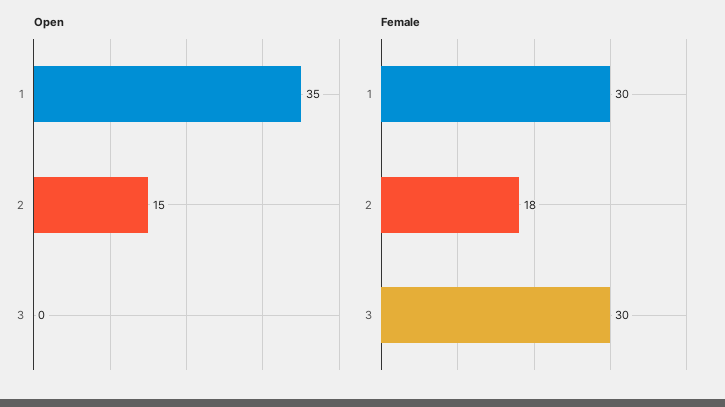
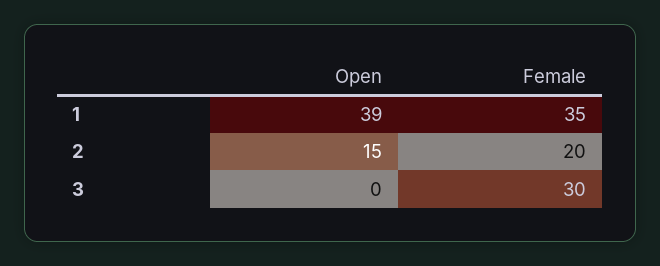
Open, 1: 35 -> 39
Female, 1: 30 -> 35
Female, 2: 18 -> 20

